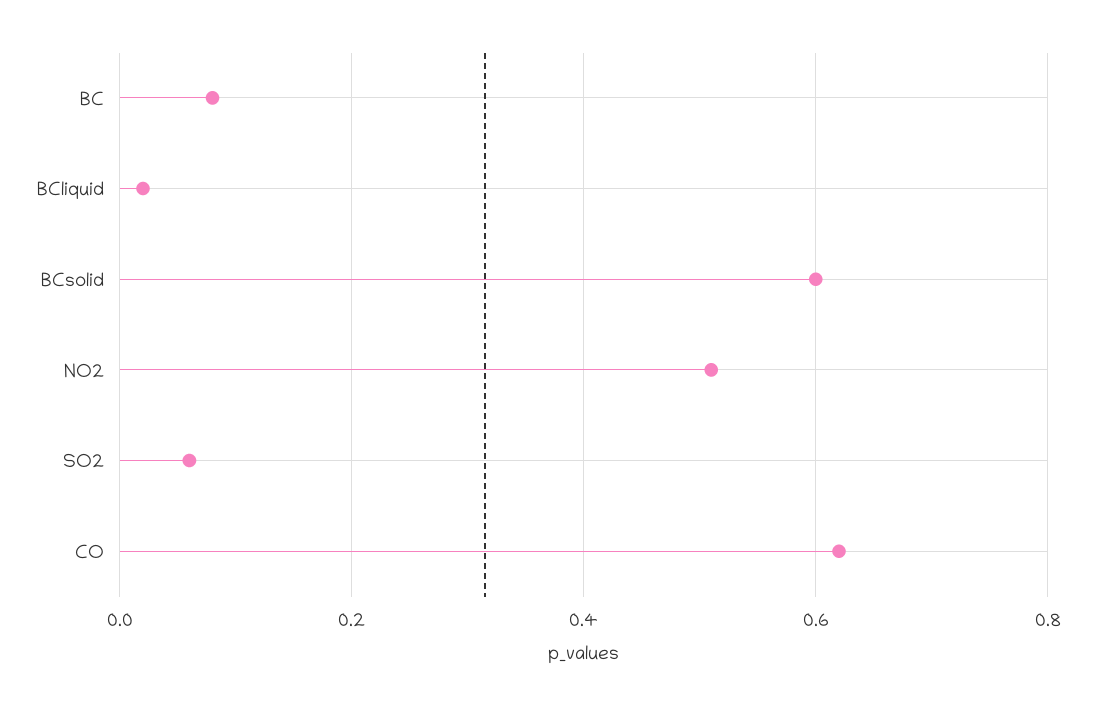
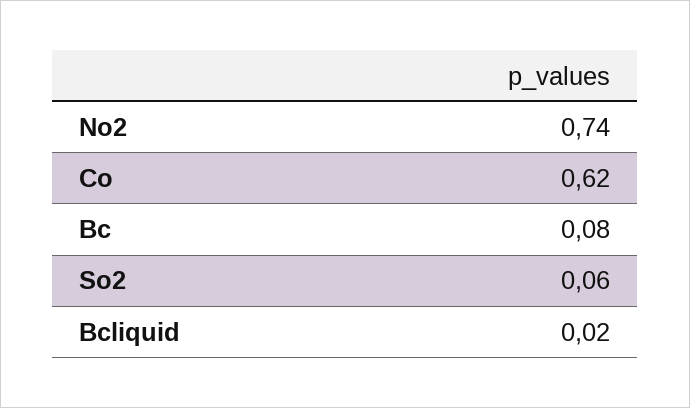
BCsolid: 0.6 -> none
NO2: 0.5 -> 0.74

